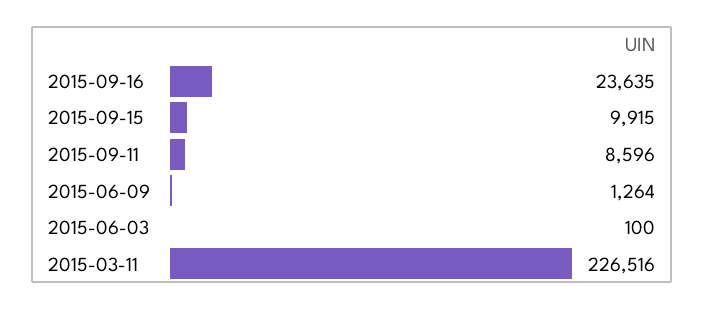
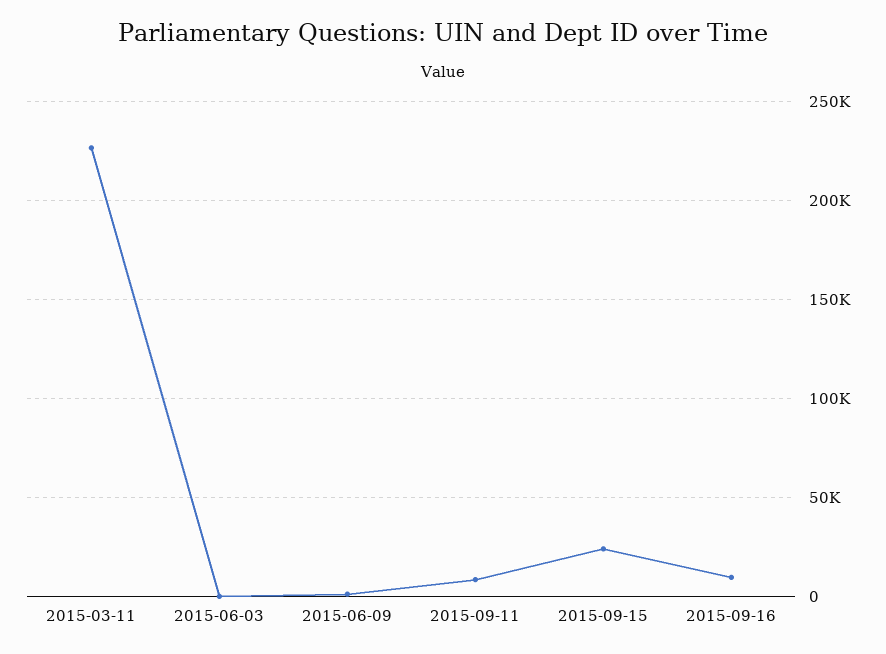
2015-09-16: 23635 -> 10000
2015-09-15: 9915 -> 25000

